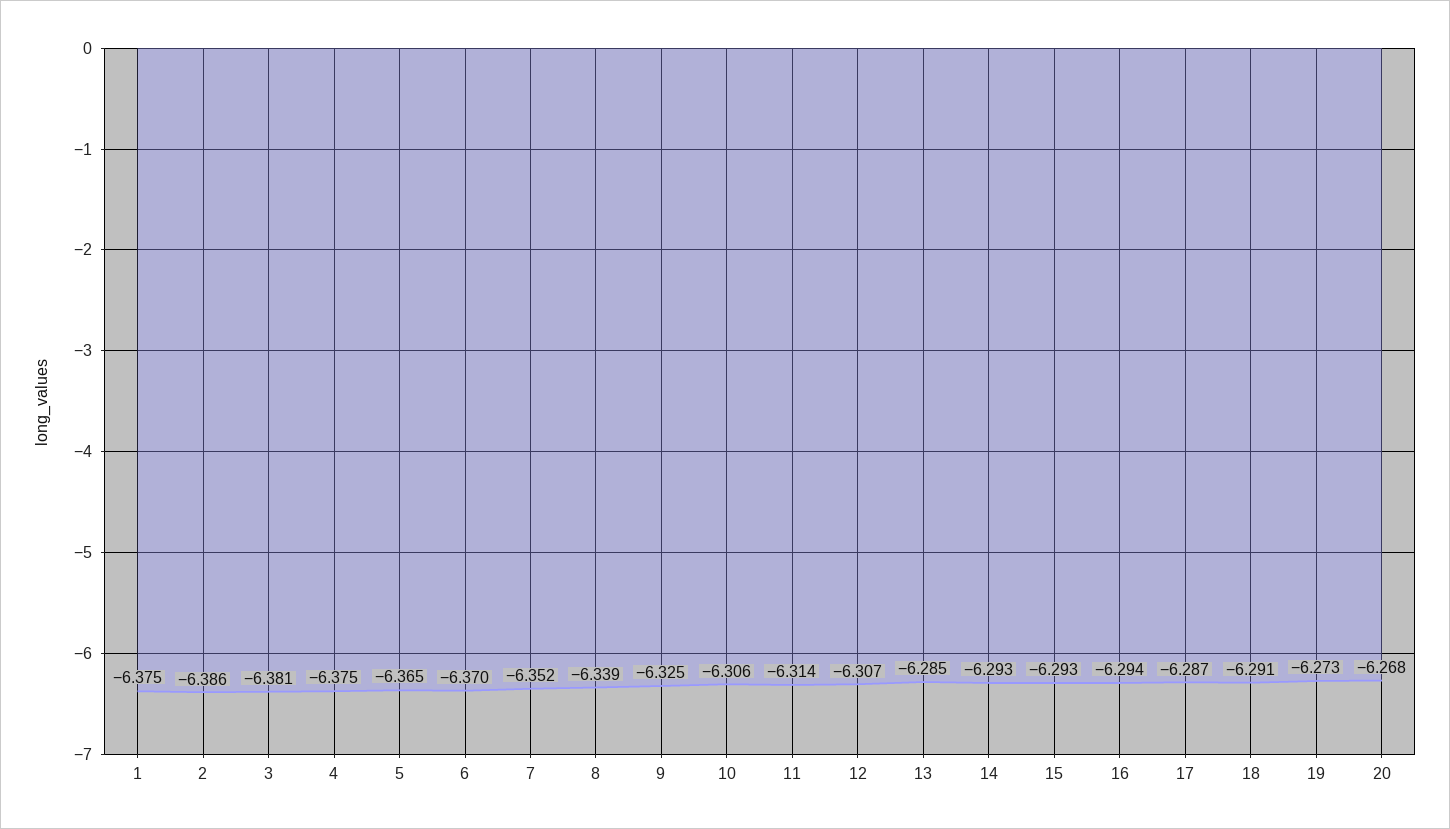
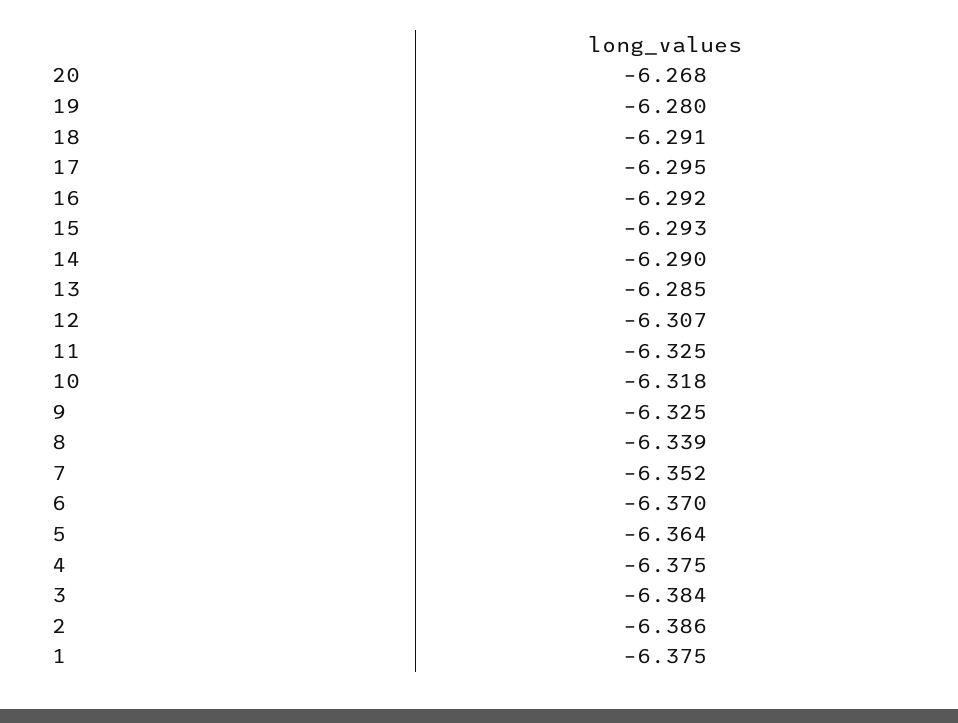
3: -6.381 -> -6.384
5: -6.365 -> -6.364
10: -6.306 -> -6.318
11: -6.314 -> -6.325
14: -6.293 -> -6.29
16: -6.294 -> -6.292
17: -6.287 -> -6.295
19: -6.273 -> -6.28

